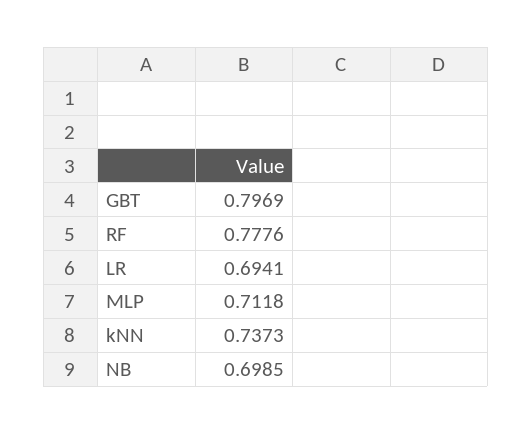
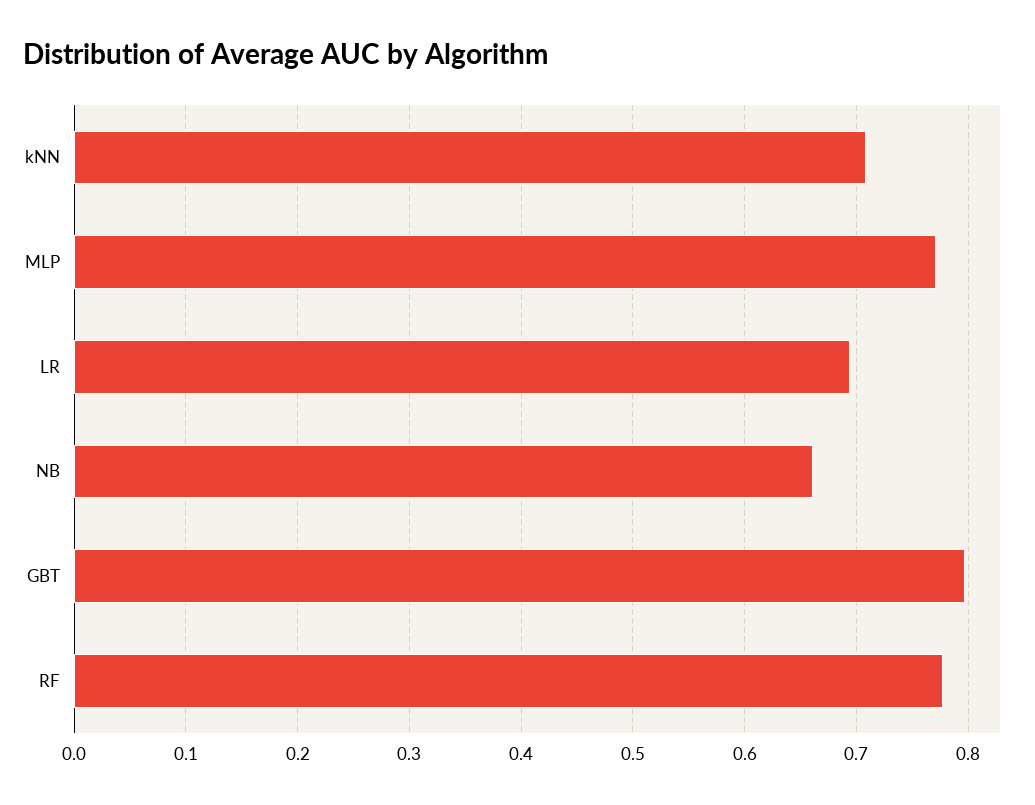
MLP: 0.7118 -> 0.77
kNN: 0.7373 -> 0.71
NB: 0.6985 -> 0.66

